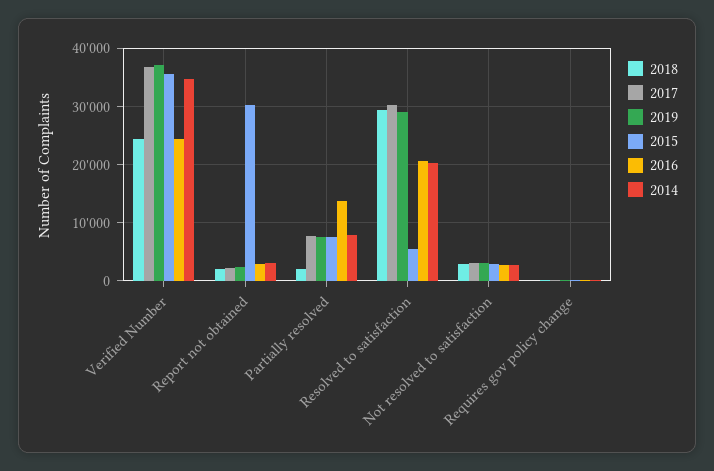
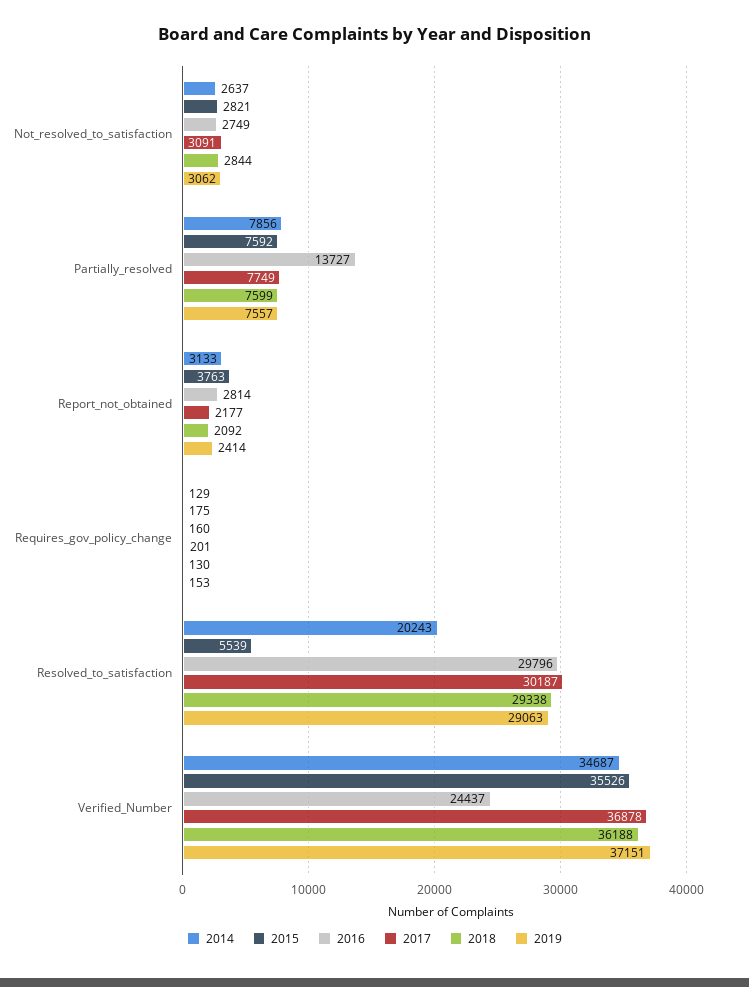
2018, Verified Number: 24000 -> 36188
2015, Report not obtained: 30000 -> 3763
2018, Partially resolved: 2000 -> 7599
2016, Resolved to satisfaction: 20000 -> 29796

